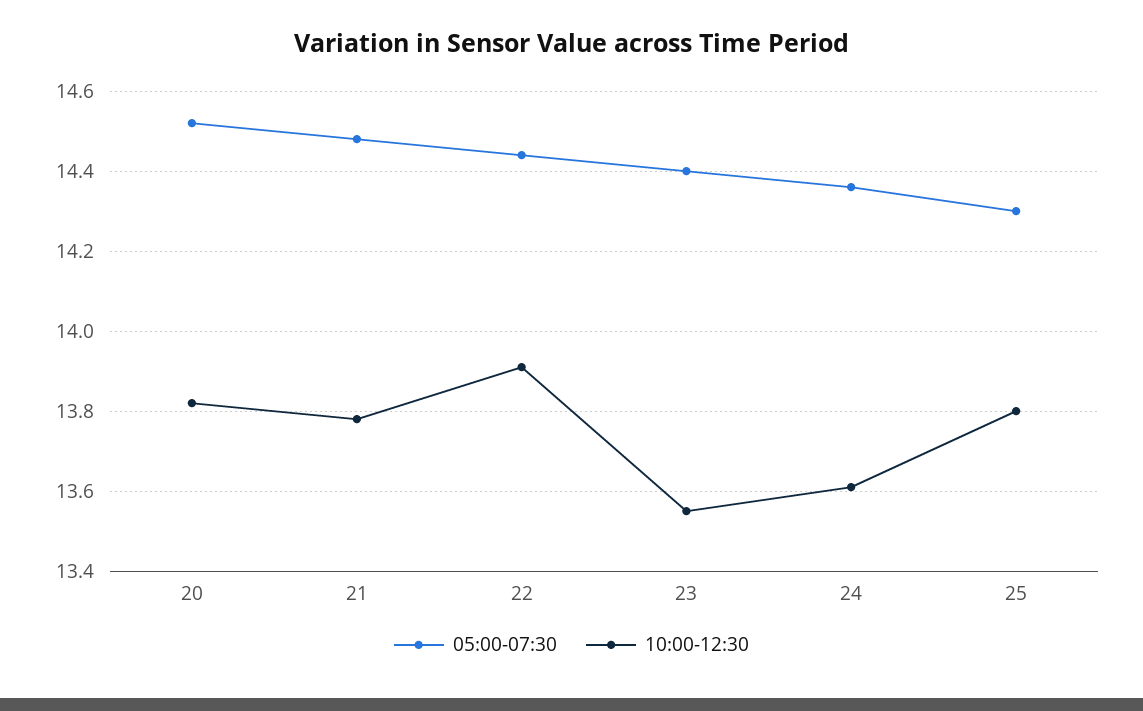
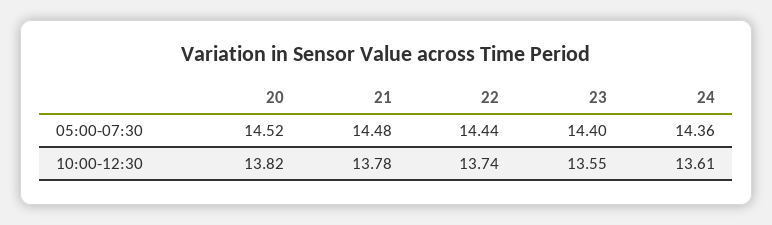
10:00-12:30, 22: 13.9 -> 13.74
05:00-07:30, 25: 14.3 -> none
10:00-12:30, 25: 13.8 -> none

